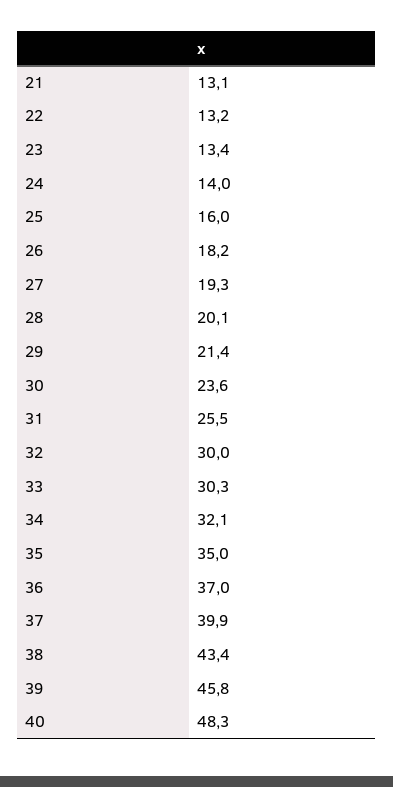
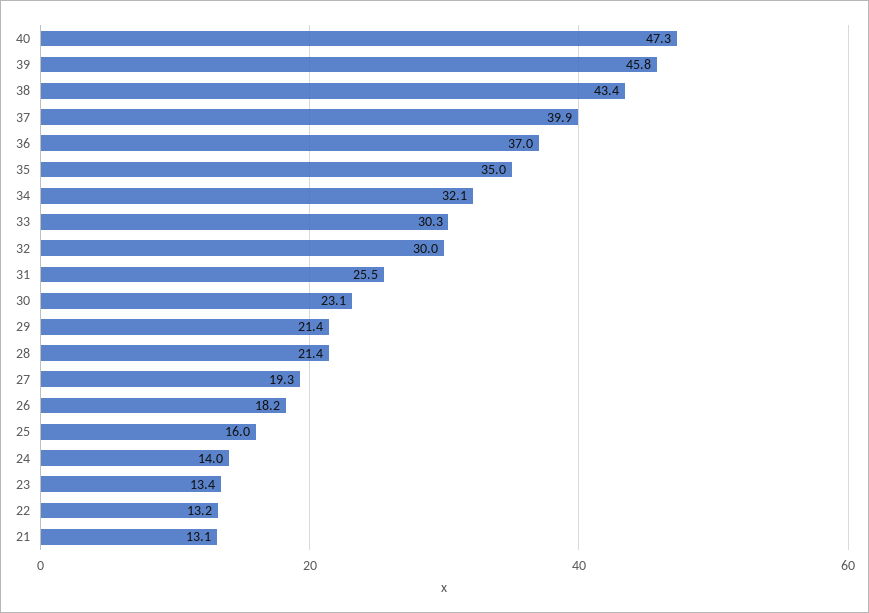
28: 20.1 -> 21.4
30: 23.6 -> 23.1
40: 48.3 -> 47.3

